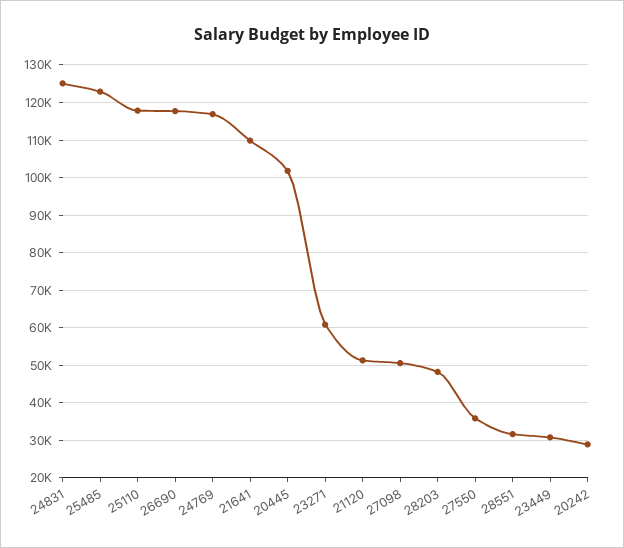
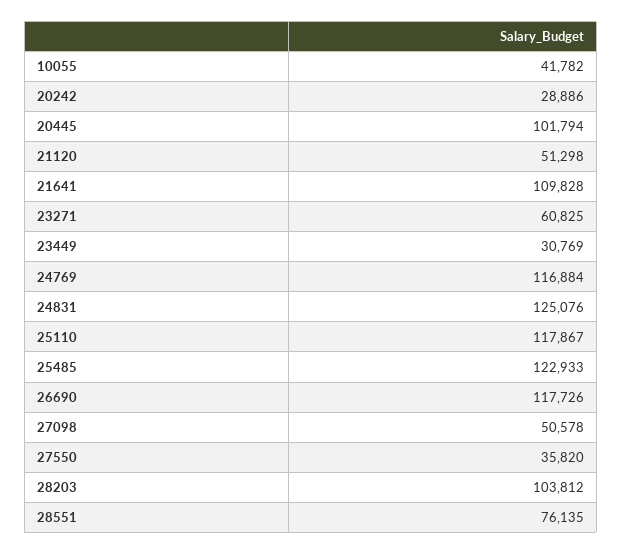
28203: 48000 -> 103812
28551: 32000 -> 76135
10055: none -> 41782

